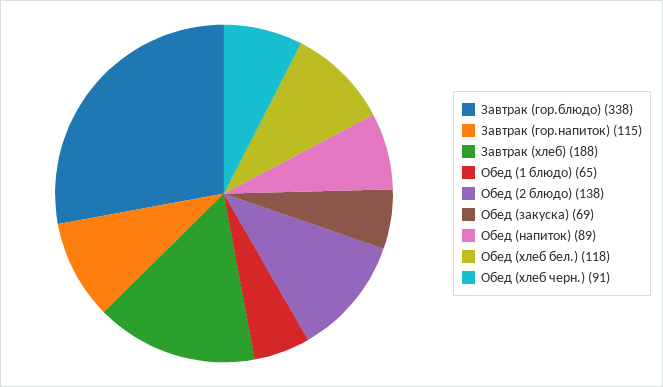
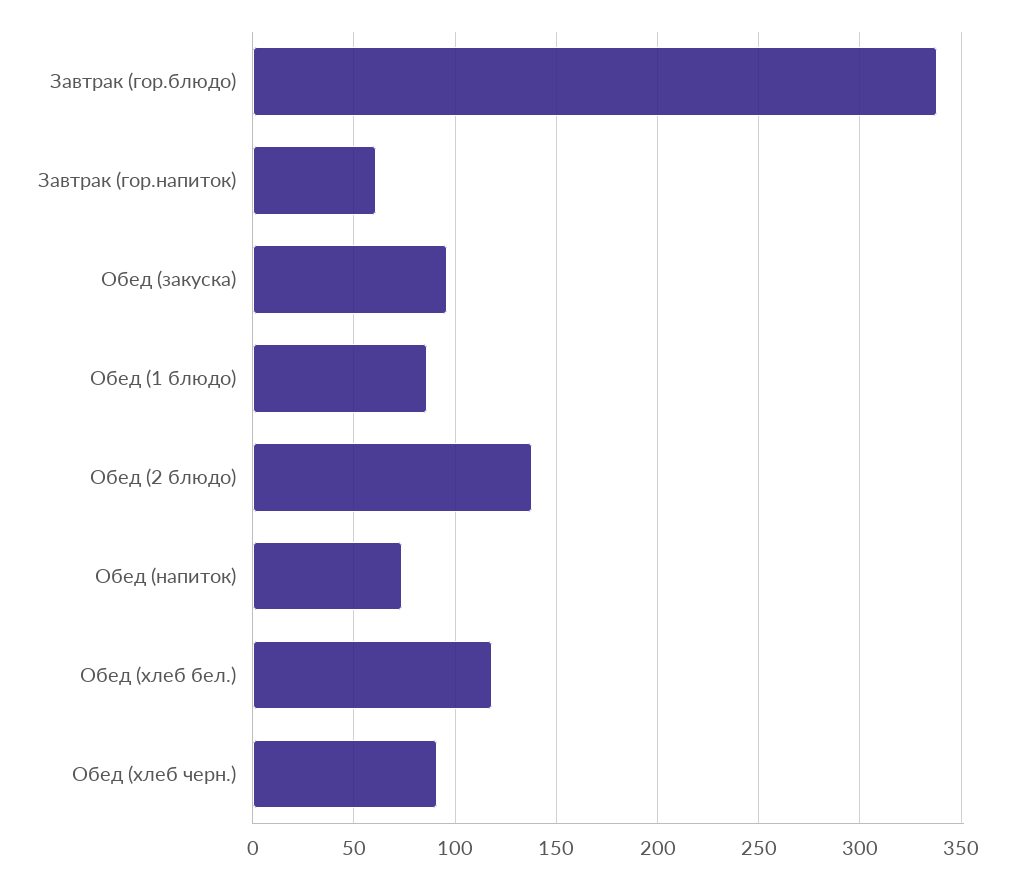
Завтрак (гор.напиток): 115 -> 60
Завтрак (хлеб): 188 -> none
Обед (1 блюдо): 65 -> 85
Обед (закуска): 69 -> 95
Обед (напиток): 89 -> 75

